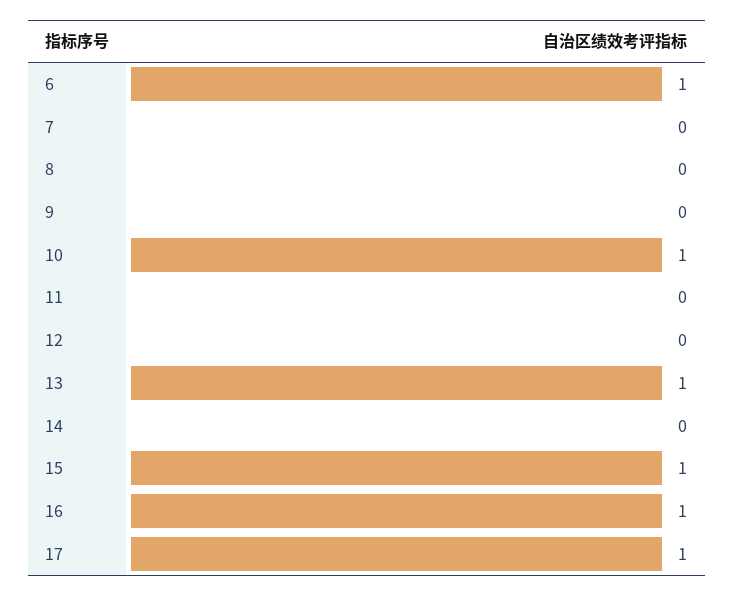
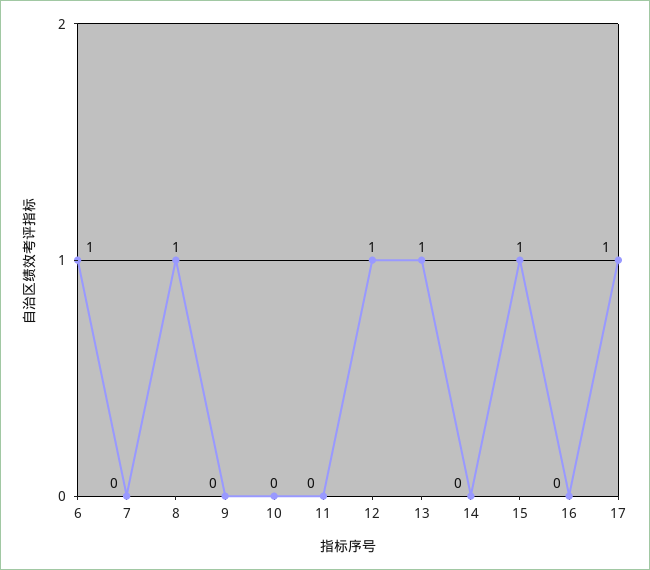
8: 0 -> 1
10: 1 -> 0
12: 0 -> 1
16: 1 -> 0

